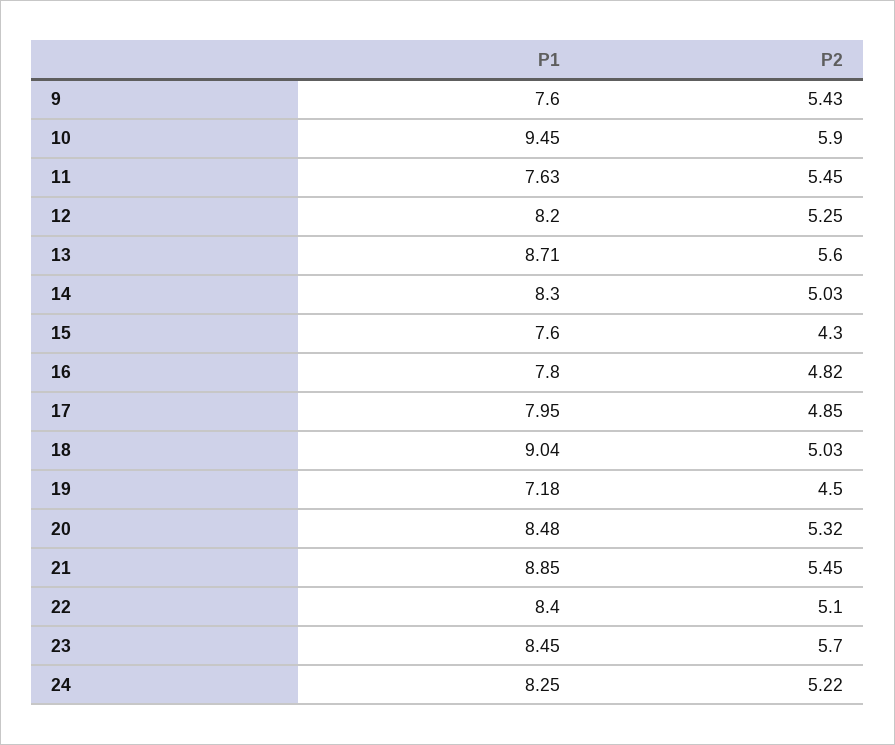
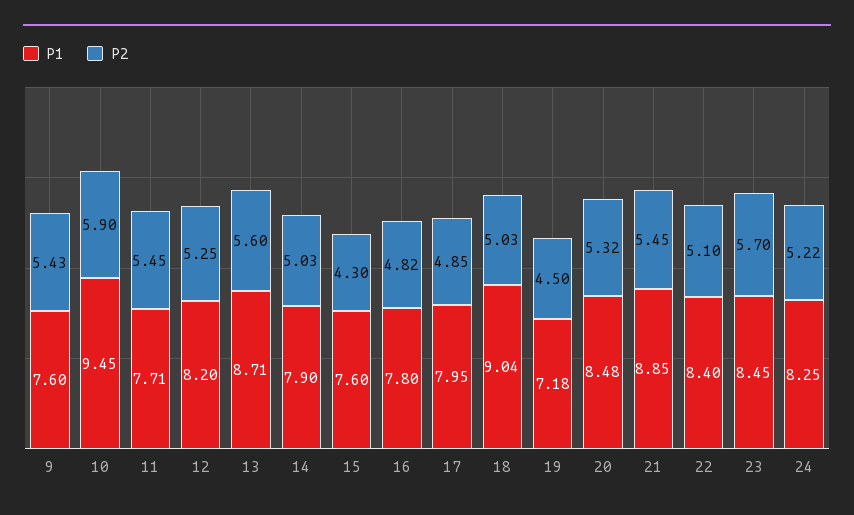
P1, 11: 7.63 -> 7.71
P1, 14: 8.3 -> 7.9

